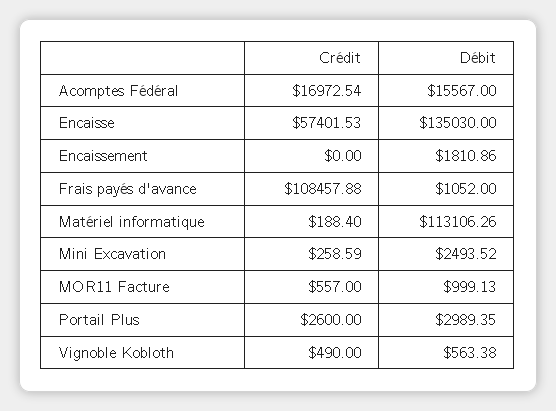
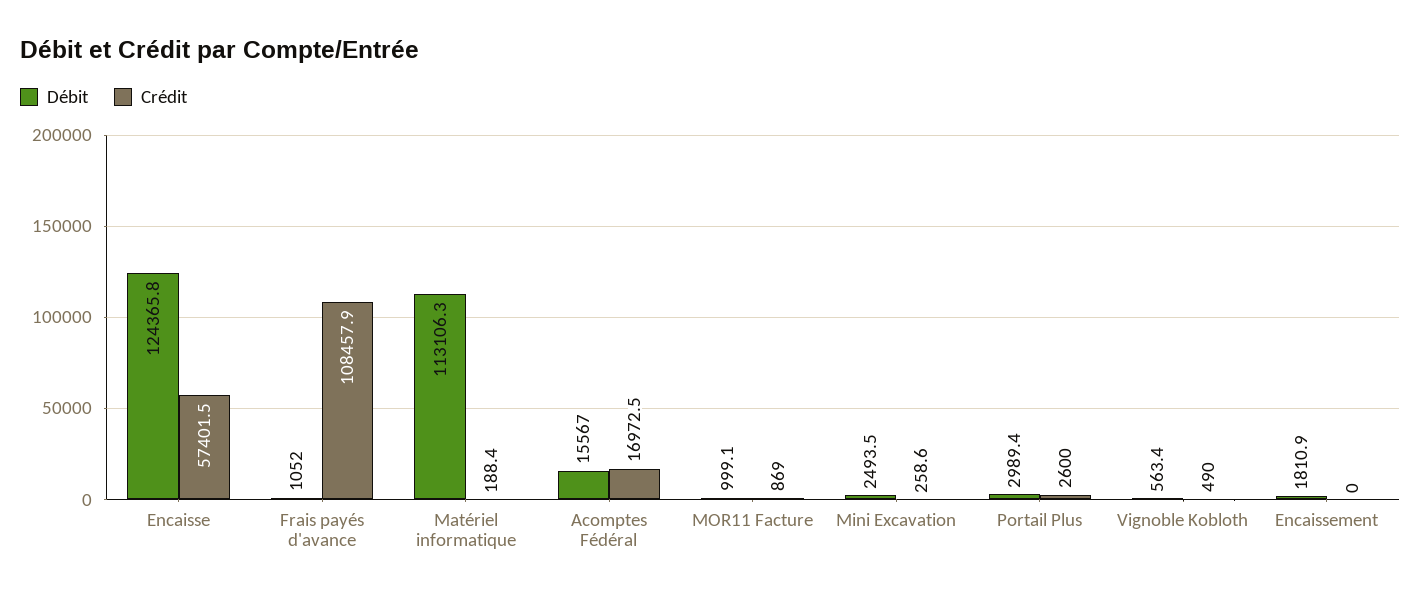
Débit, Encaisse: 135030 -> 124365.8
Crédit, MOR11 Facture: 557 -> 869

